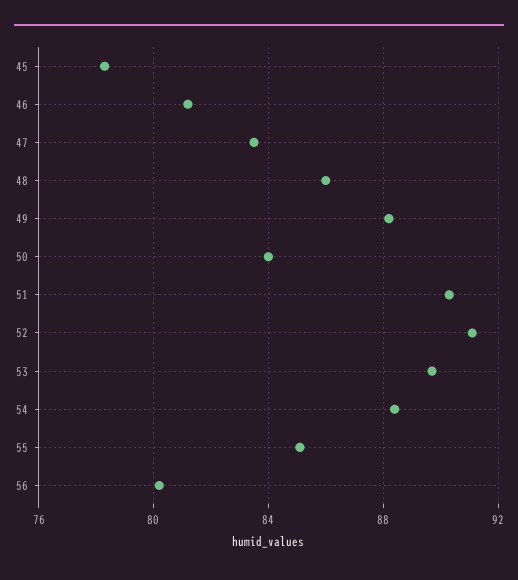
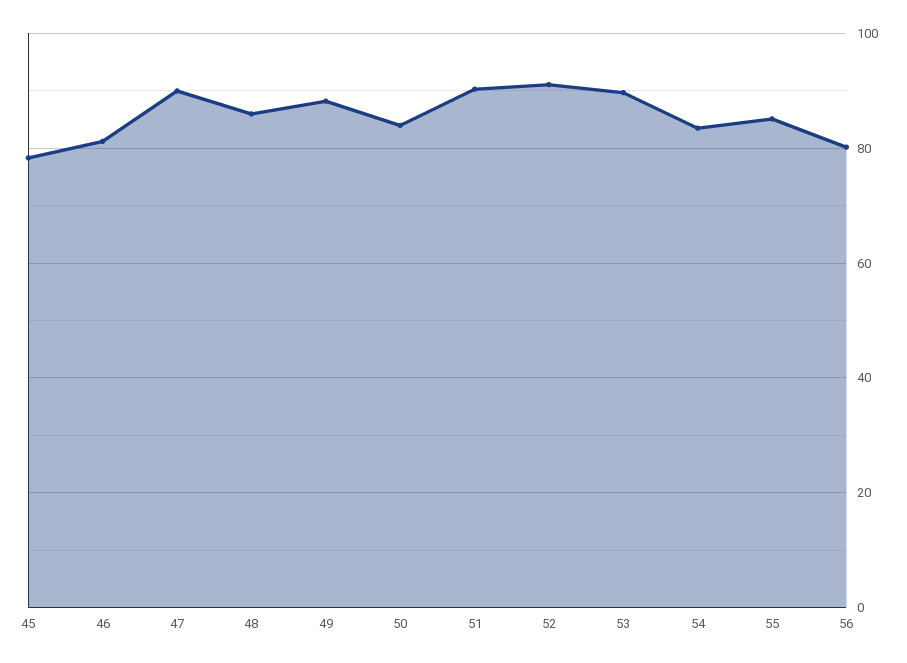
47: 83.5 -> 90
54: 88.5 -> 84

